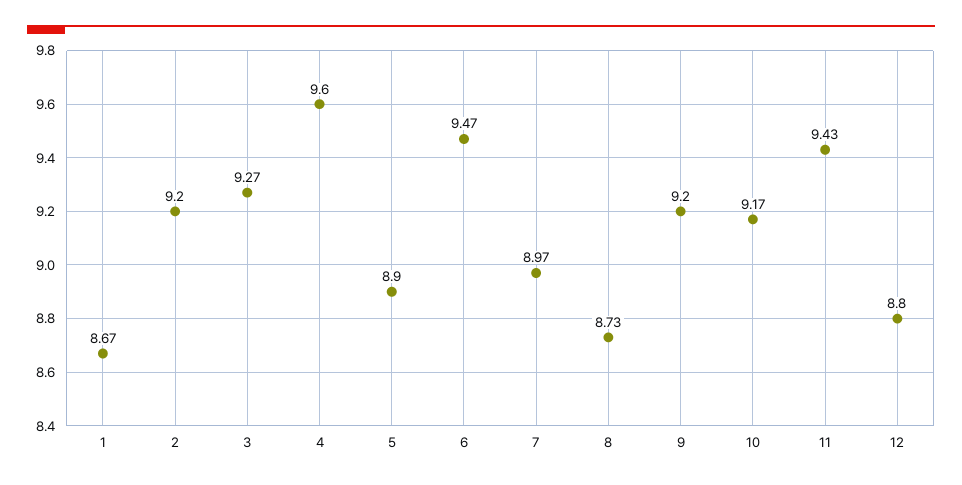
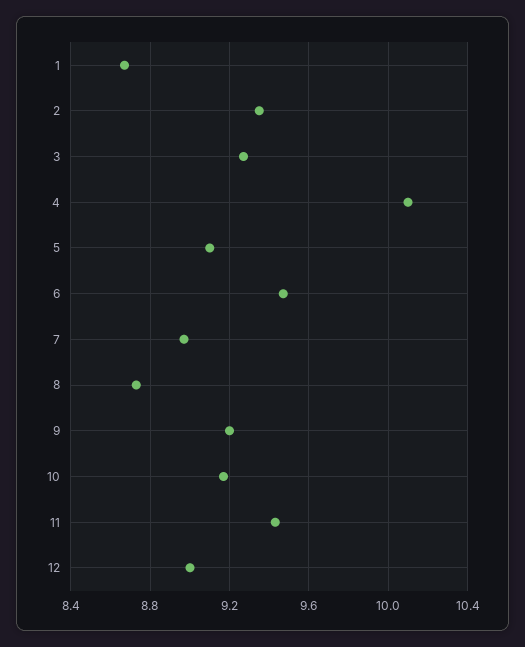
2: 9.2 -> 9.35
4: 9.6 -> 10.1
5: 8.9 -> 9.1
12: 8.8 -> 9

